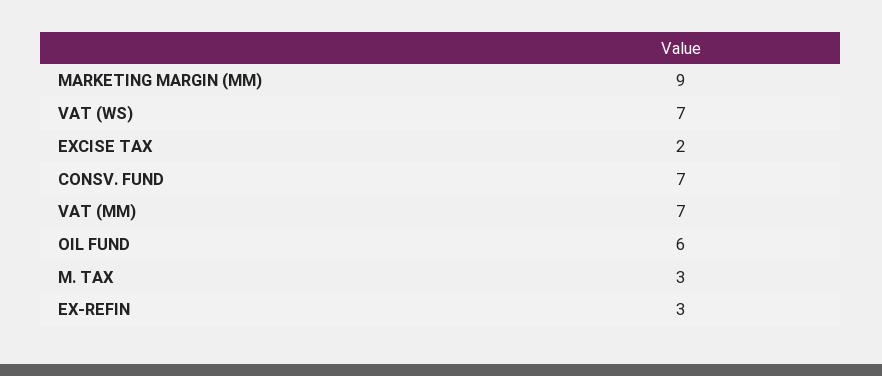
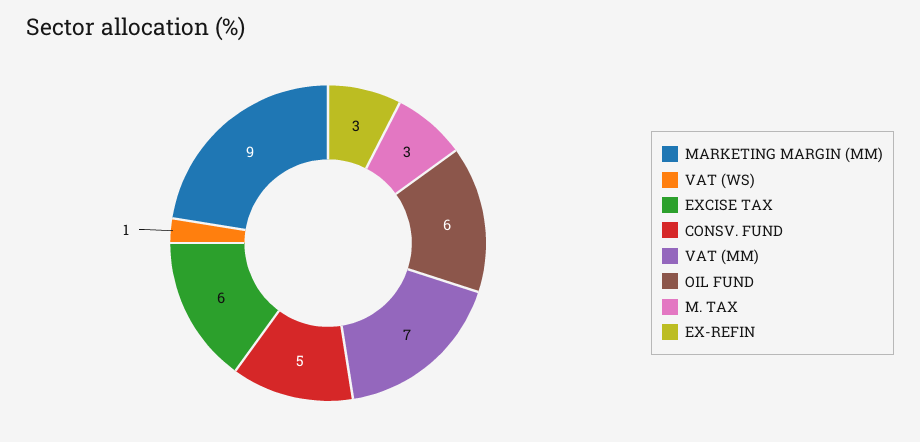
VAT (WS): 7 -> 1
EXCISE TAX: 2 -> 6
CONSV. FUND: 7 -> 5

